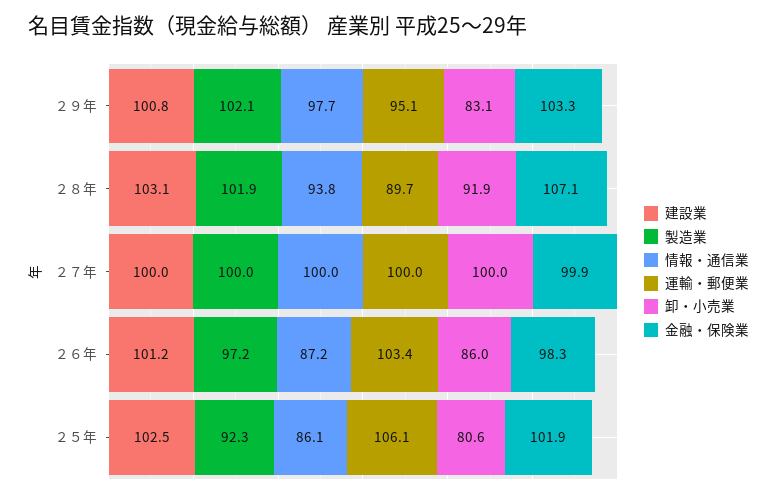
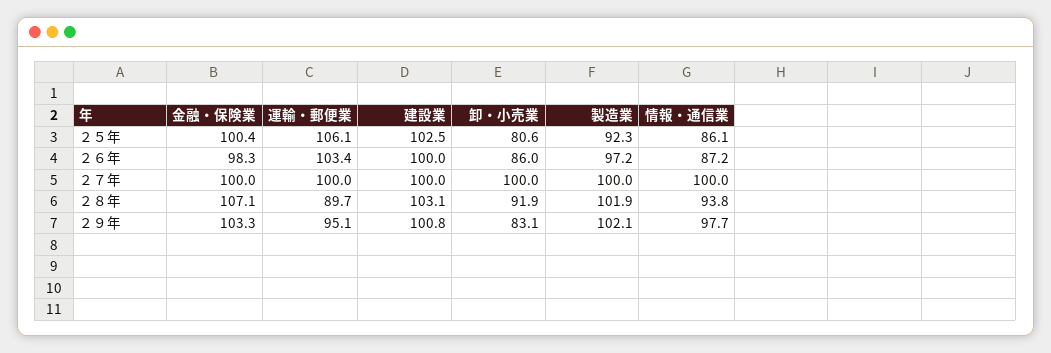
金融・保険業, ２７年: 99.9 -> 100
建設業, ２６年: 101.2 -> 100
金融・保険業, ２５年: 101.9 -> 100.4

